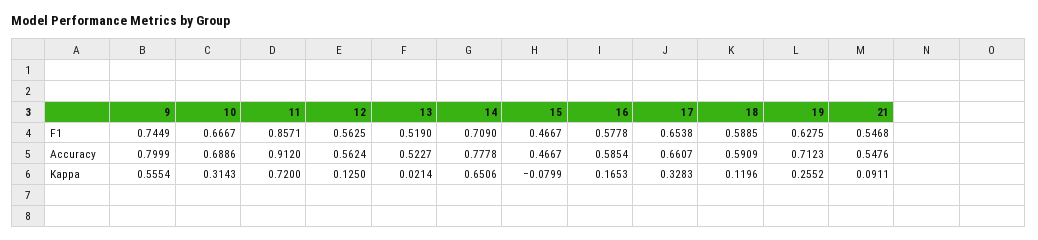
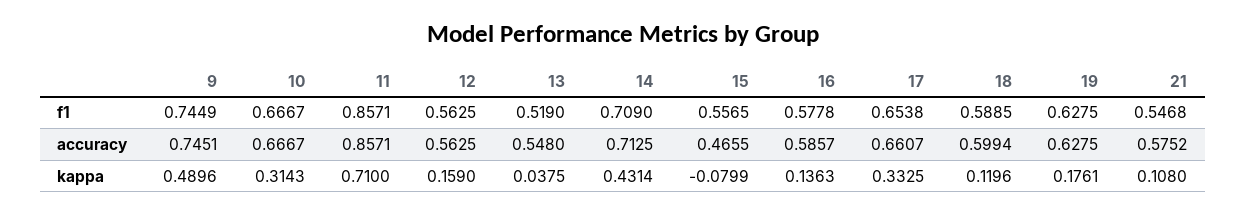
15, F1: 0.4667 -> 0.5565
9, Accuracy: 0.7999 -> 0.7451
10, Accuracy: 0.6886 -> 0.6667
11, Accuracy: 0.912 -> 0.8571
12, Accuracy: 0.5624 -> 0.5625
13, Accuracy: 0.5227 -> 0.548
14, Accuracy: 0.7778 -> 0.7125
15, Accuracy: 0.4667 -> 0.4655
16, Accuracy: 0.5854 -> 0.5857
18, Accuracy: 0.5909 -> 0.5994
19, Accuracy: 0.7123 -> 0.6275
21, Accuracy: 0.5476 -> 0.5752
9, Kappa: 0.5554 -> 0.4896
11, Kappa: 0.72 -> 0.71
12, Kappa: 0.125 -> 0.159
13, Kappa: 0.0214 -> 0.0375
14, Kappa: 0.6506 -> 0.4314
16, Kappa: 0.1653 -> 0.1363
17, Kappa: 0.3283 -> 0.3325
19, Kappa: 0.2552 -> 0.1761
21, Kappa: 0.0911 -> 0.108

